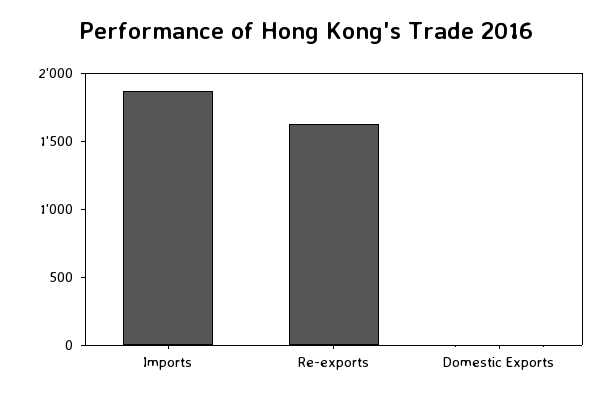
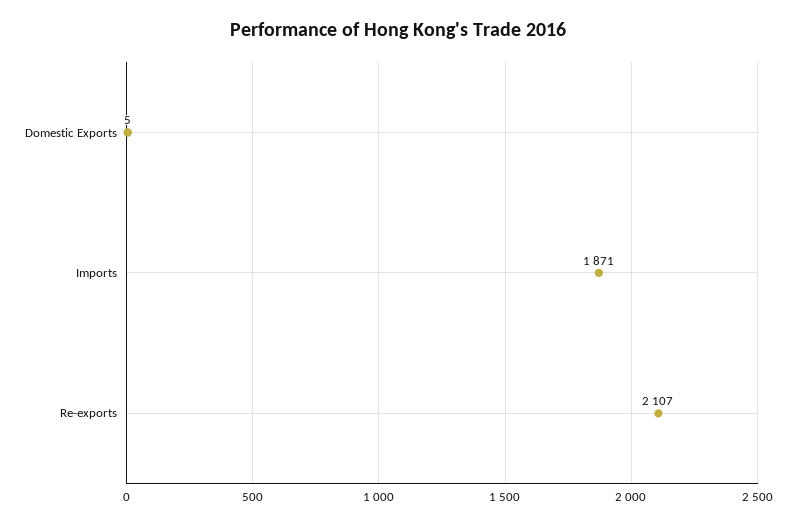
Re-exports: 1600 -> 2107

